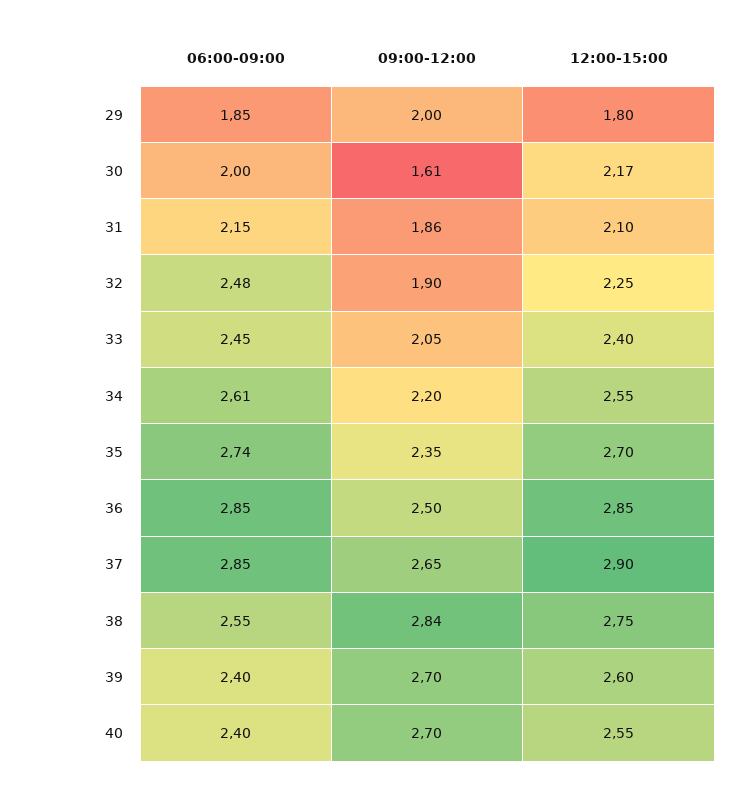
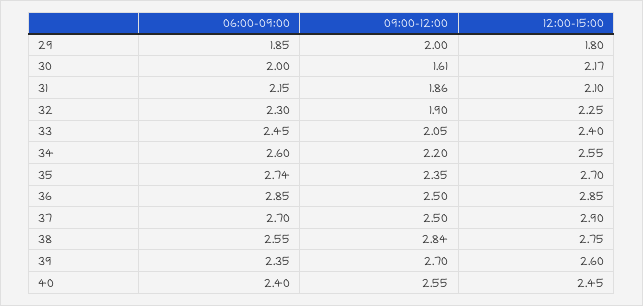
06:00-09:00, 32: 2.48 -> 2.3
06:00-09:00, 34: 2.61 -> 2.6
06:00-09:00, 37: 2.85 -> 2.7
09:00-12:00, 37: 2.65 -> 2.5
06:00-09:00, 39: 2.4 -> 2.35
09:00-12:00, 40: 2.7 -> 2.55
12:00-15:00, 40: 2.55 -> 2.45

